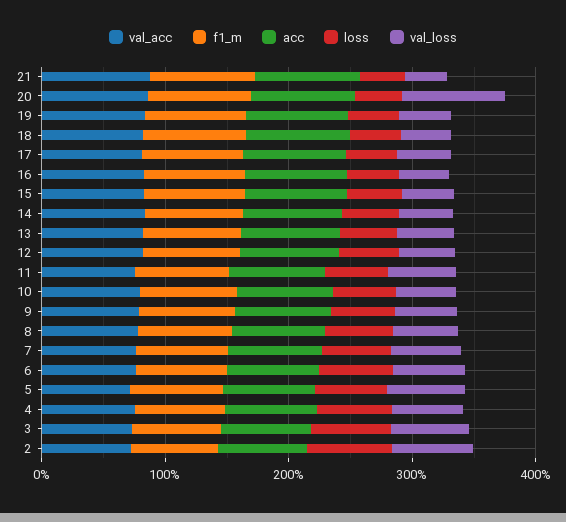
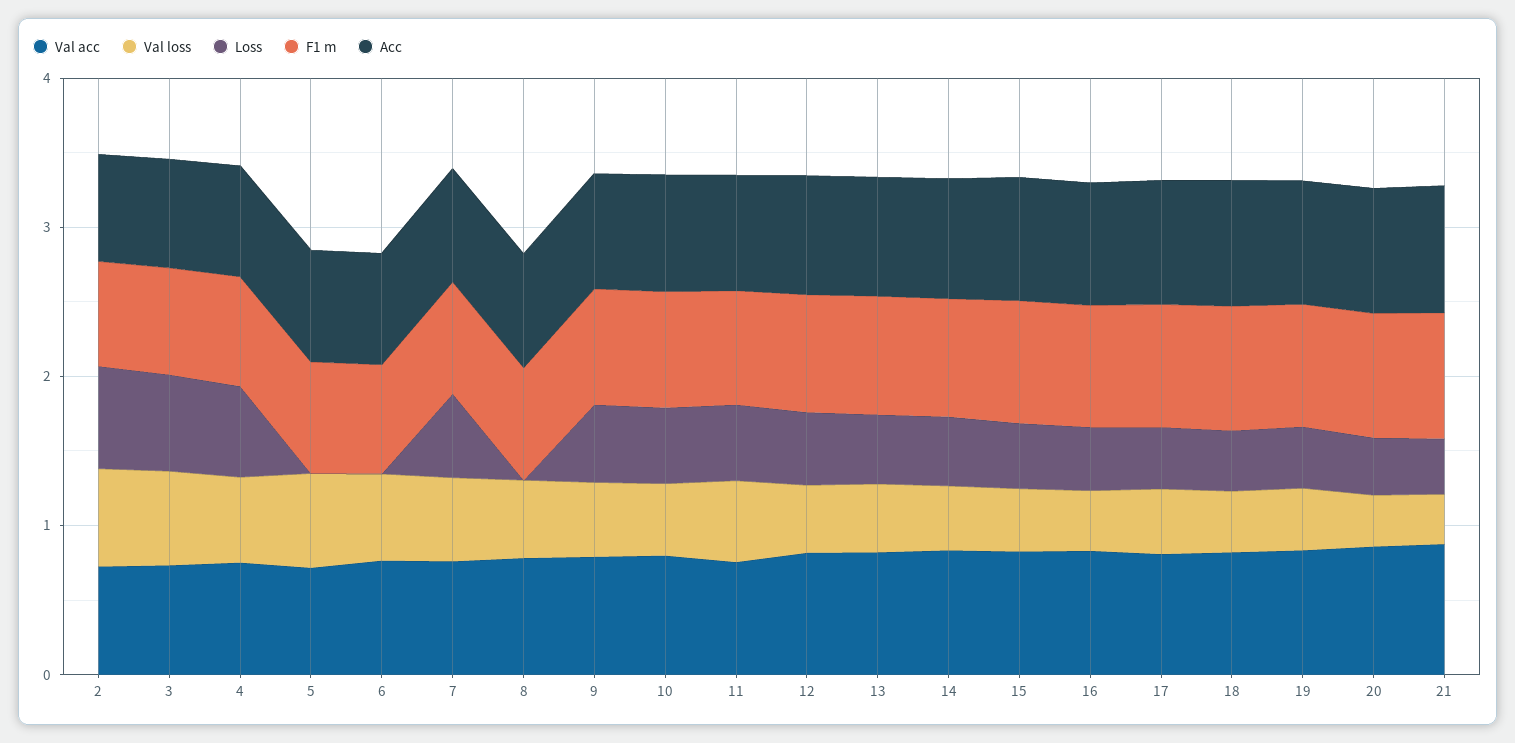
val_loss, 20: 0.8 -> 0.4
loss, 8: 0.6 -> 0
loss, 6: 0.6 -> 0
loss, 5: 0.6 -> 0

